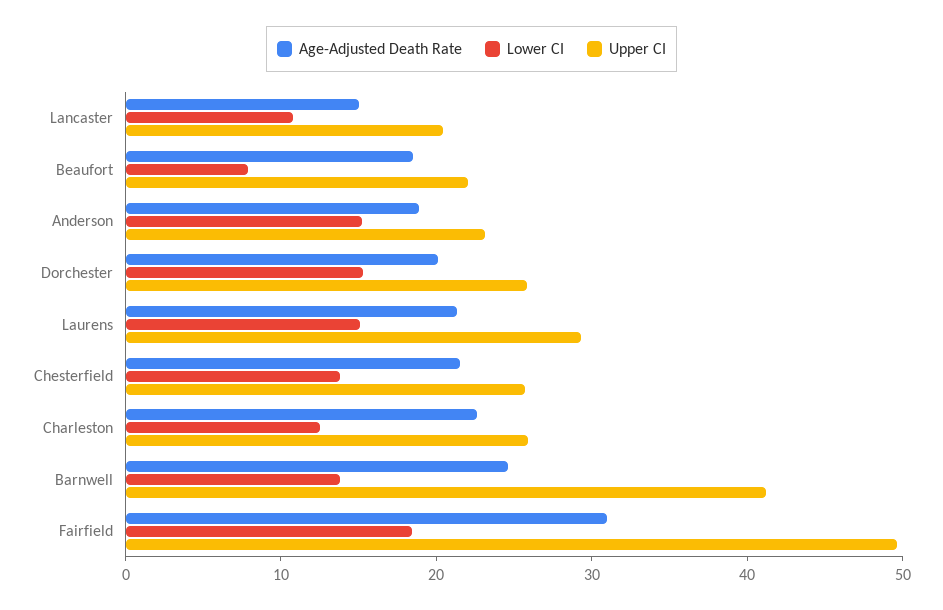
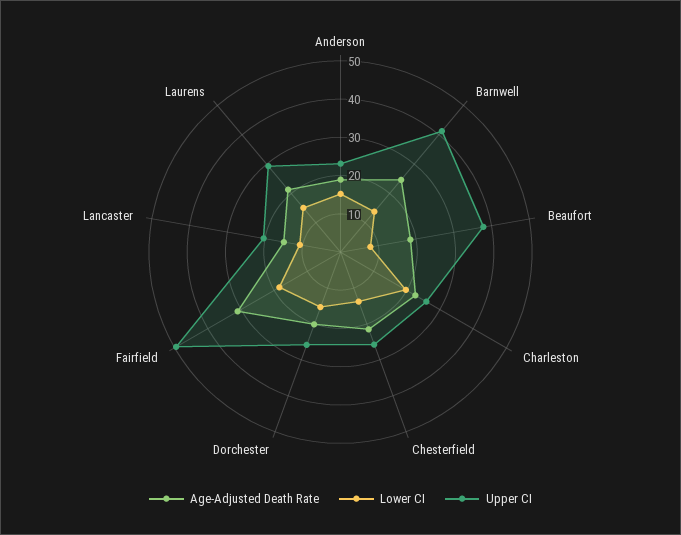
Upper CI, Beaufort: 22 -> 37.5
Lower CI, Charleston: 12 -> 20

